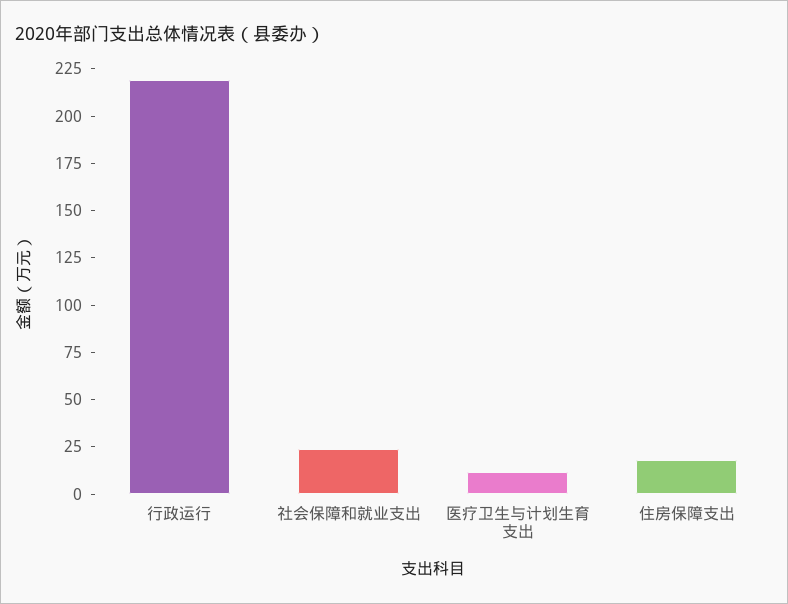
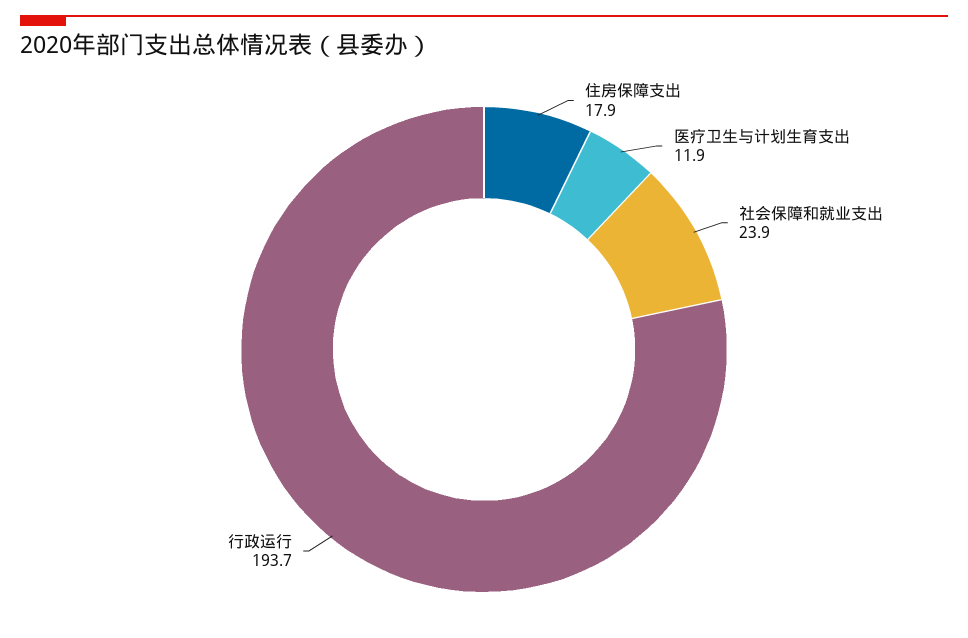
行政运行: 220 -> 193.7

